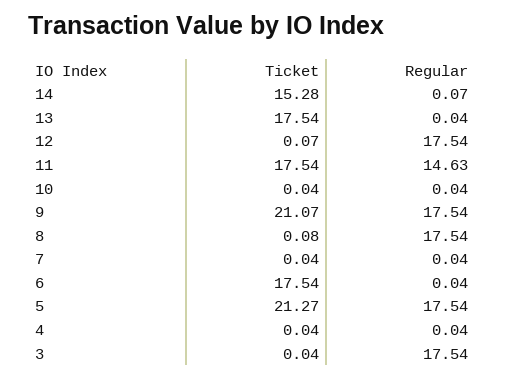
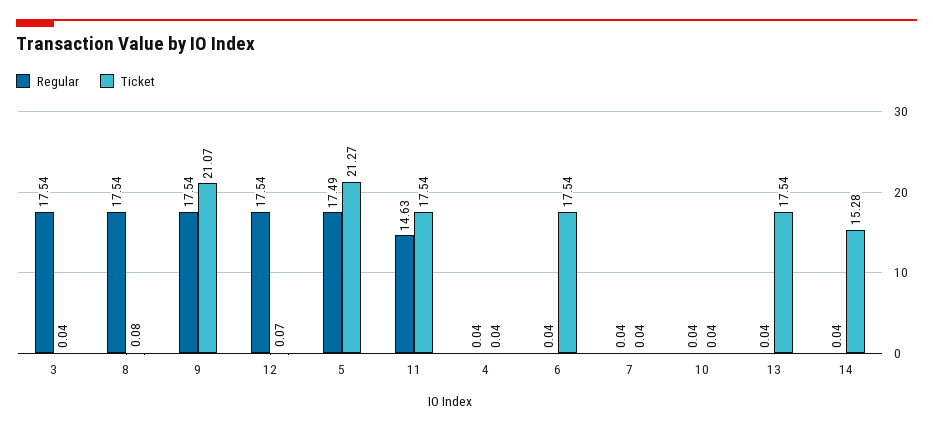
Regular, 14: 0.07 -> 0.04
Regular, 5: 17.54 -> 17.49

